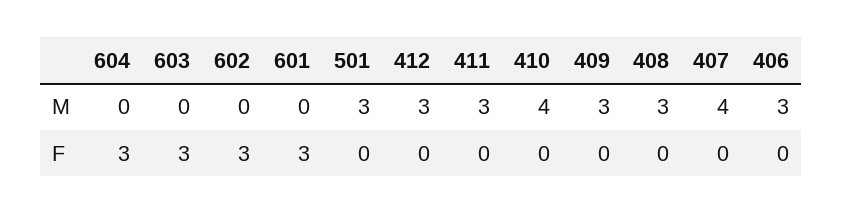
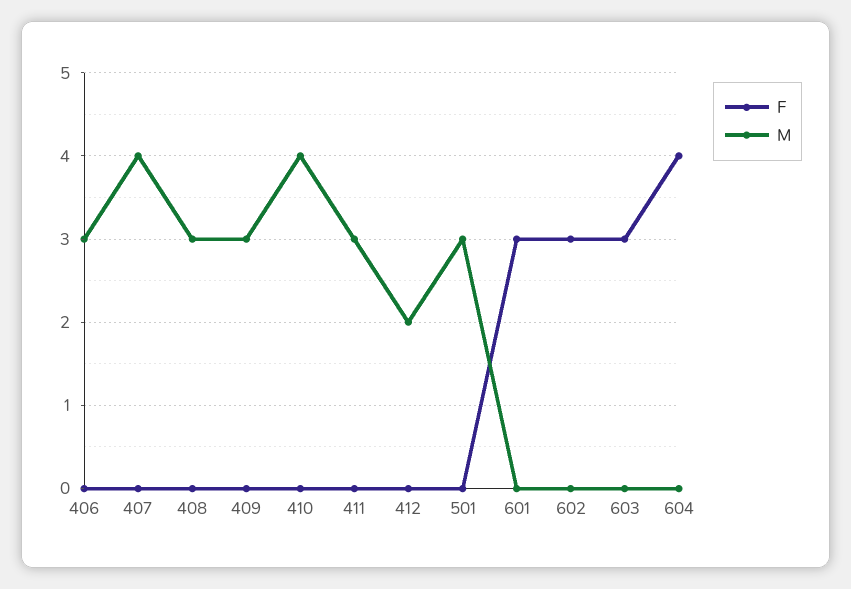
M, 412: 3 -> 2
F, 604: 3 -> 4

